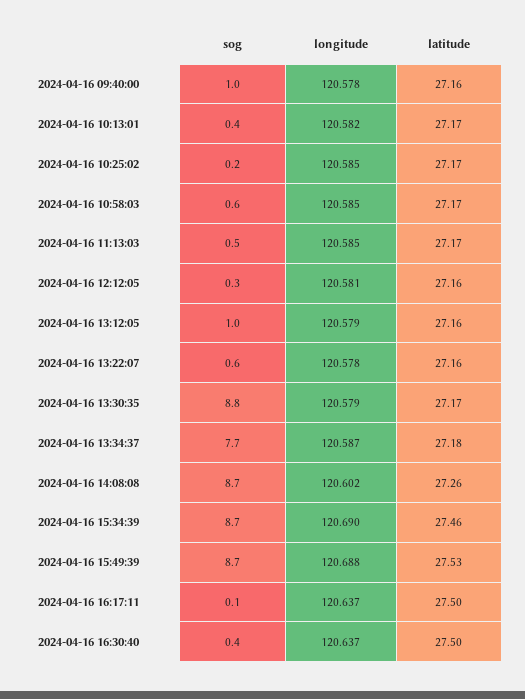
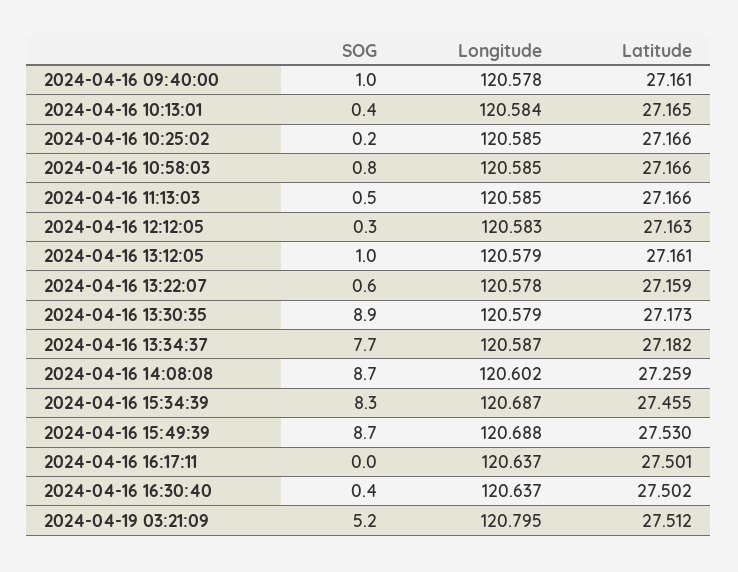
longitude, 2024-04-16 10:13:01: 120.582 -> 120.584
sog, 2024-04-16 10:58:03: 0.6 -> 0.8
longitude, 2024-04-16 12:12:05: 120.581 -> 120.583
sog, 2024-04-16 13:30:35: 8.8 -> 8.9
sog, 2024-04-16 15:34:39: 8.7 -> 8.3
longitude, 2024-04-16 15:34:39: 120.69 -> 120.687
sog, 2024-04-16 16:17:11: 0.1 -> 0
sog, 2024-04-19 03:21:09: none -> 5.2
longitude, 2024-04-19 03:21:09: none -> 120.795
latitude, 2024-04-19 03:21:09: none -> 27.512

